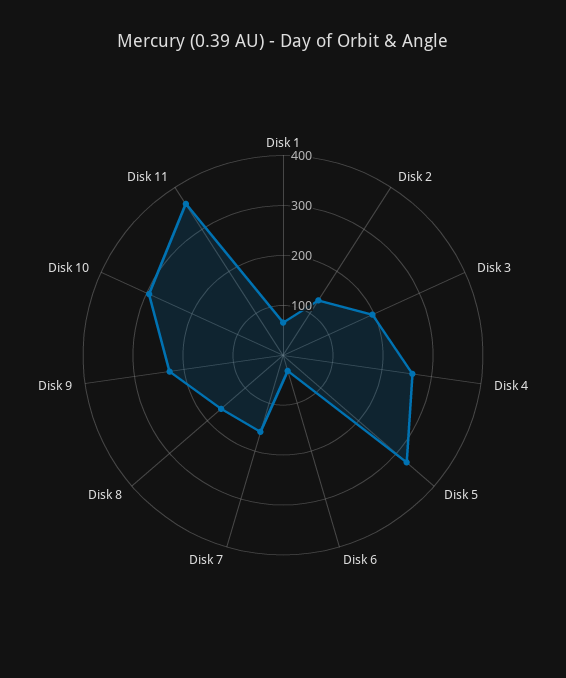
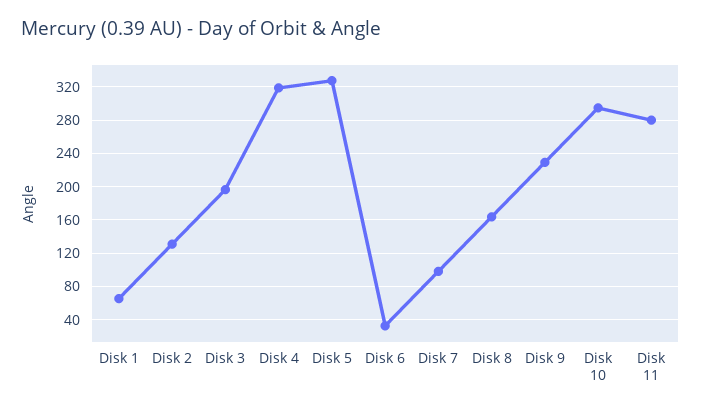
Disk 4: 260 -> 320
Disk 7: 160 -> 100
Disk 11: 360 -> 280

